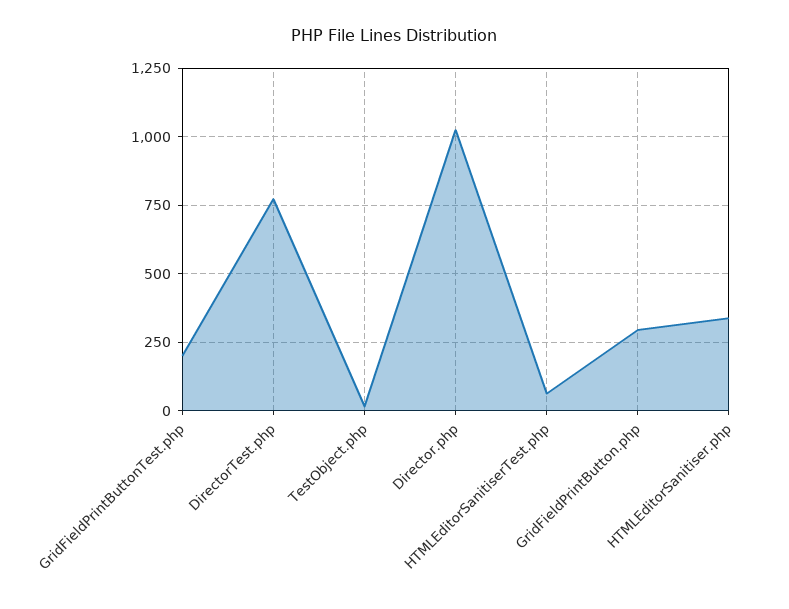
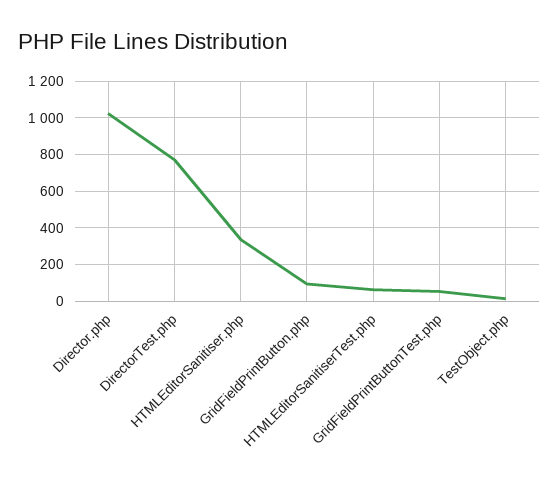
GridFieldPrintButtonTest.php: 200 -> 50
GridFieldPrintButton.php: 300 -> 100

